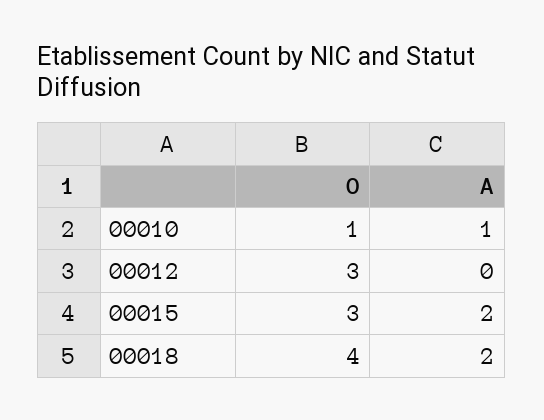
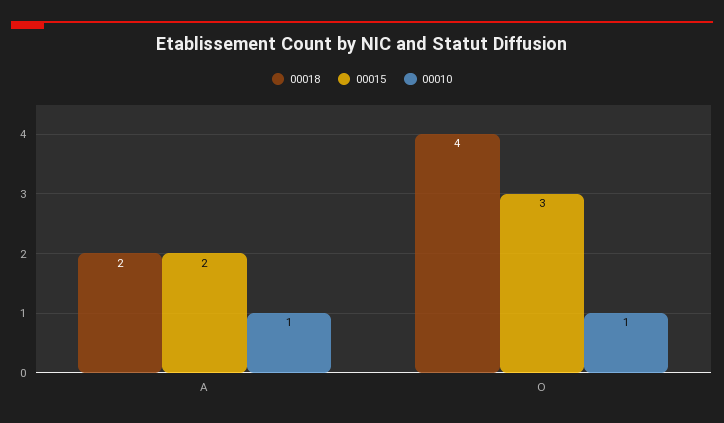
00012, O: 3 -> none
00012, A: 0 -> none

